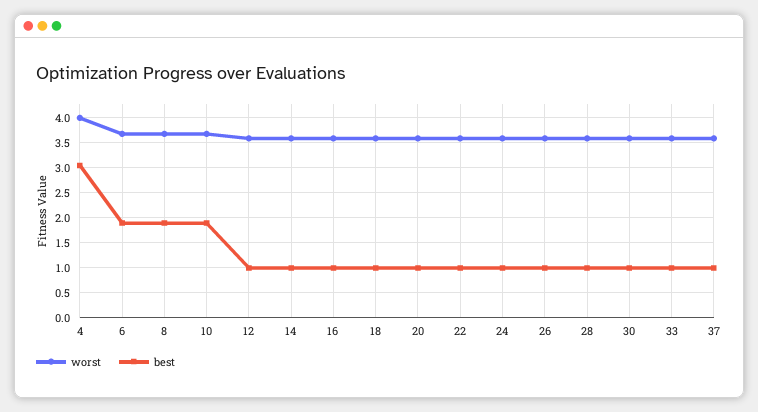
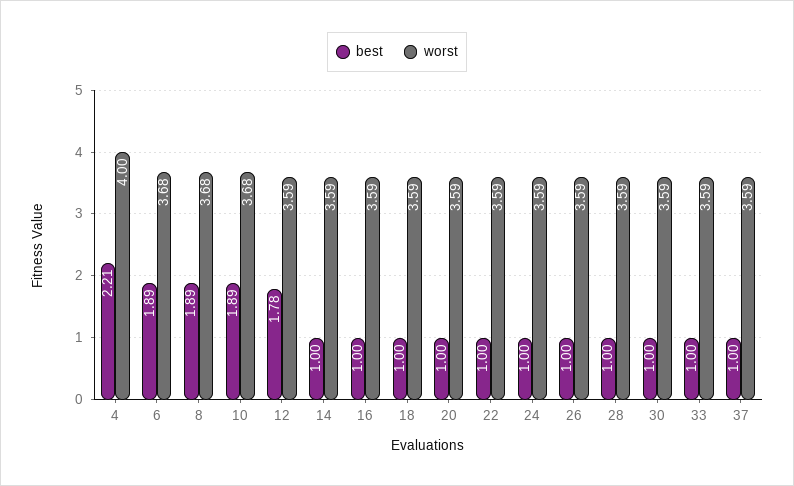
best, 4: 3 -> 2.21
best, 12: 1 -> 1.78

